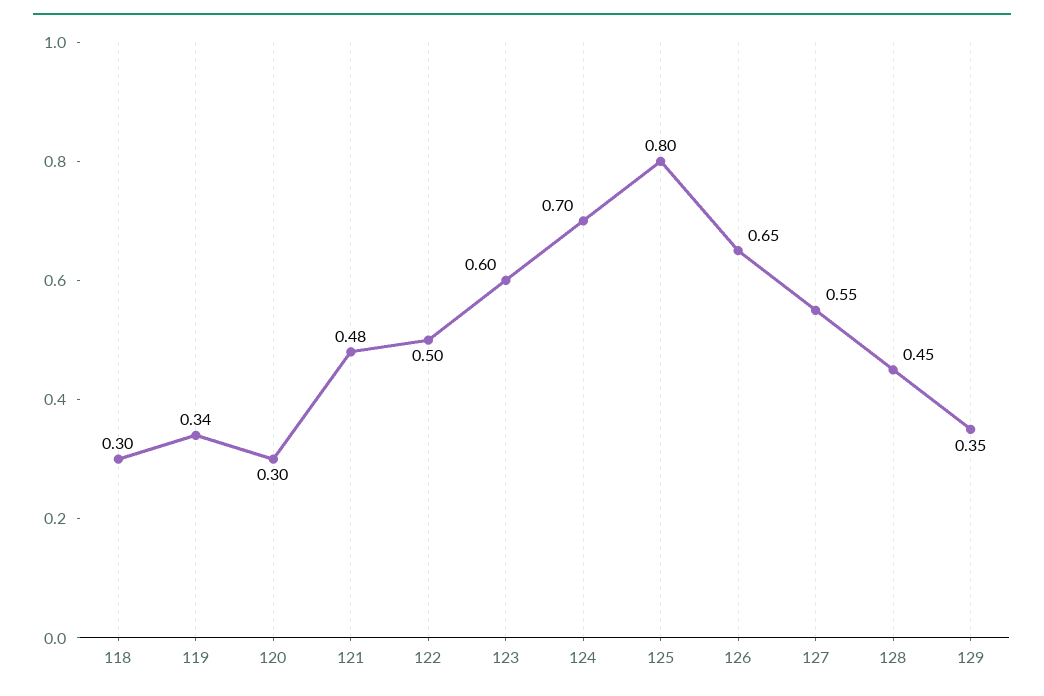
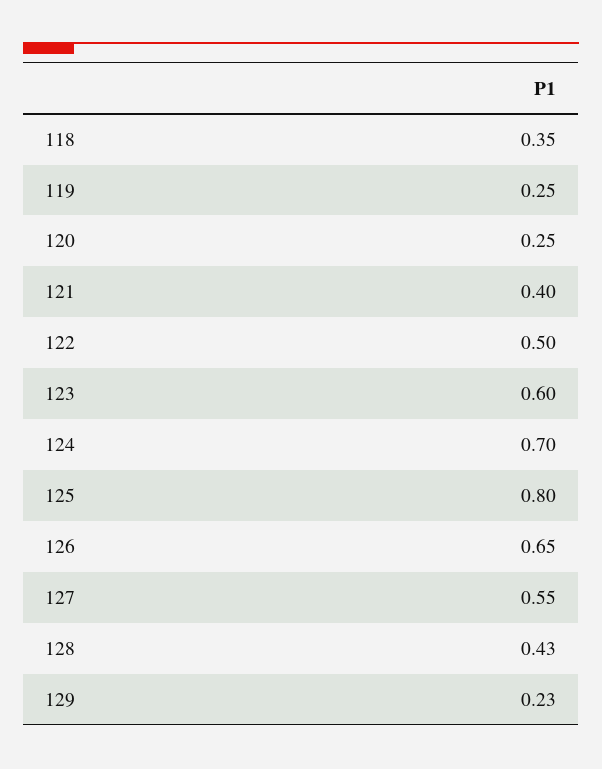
118: 0.3 -> 0.35
119: 0.34 -> 0.25
120: 0.3 -> 0.25
121: 0.48 -> 0.4
128: 0.45 -> 0.43
129: 0.35 -> 0.23

